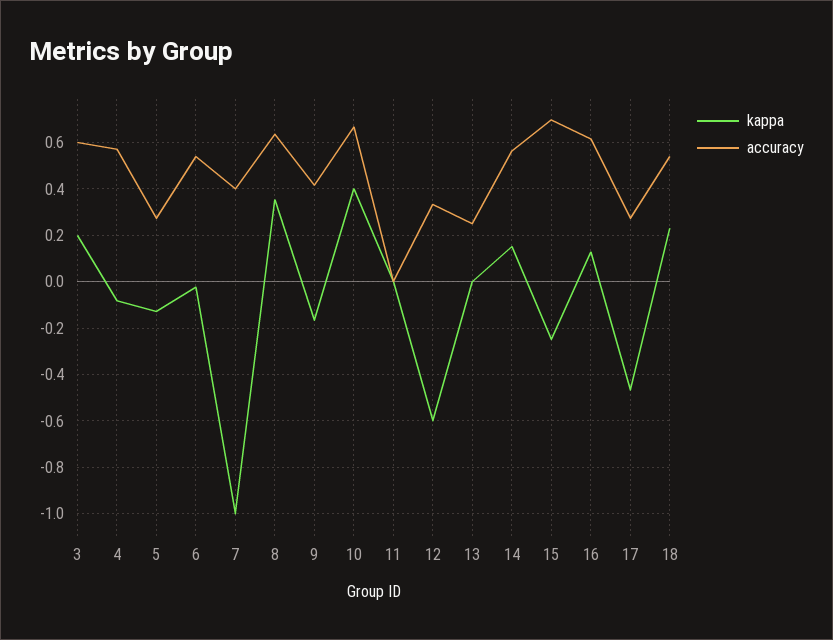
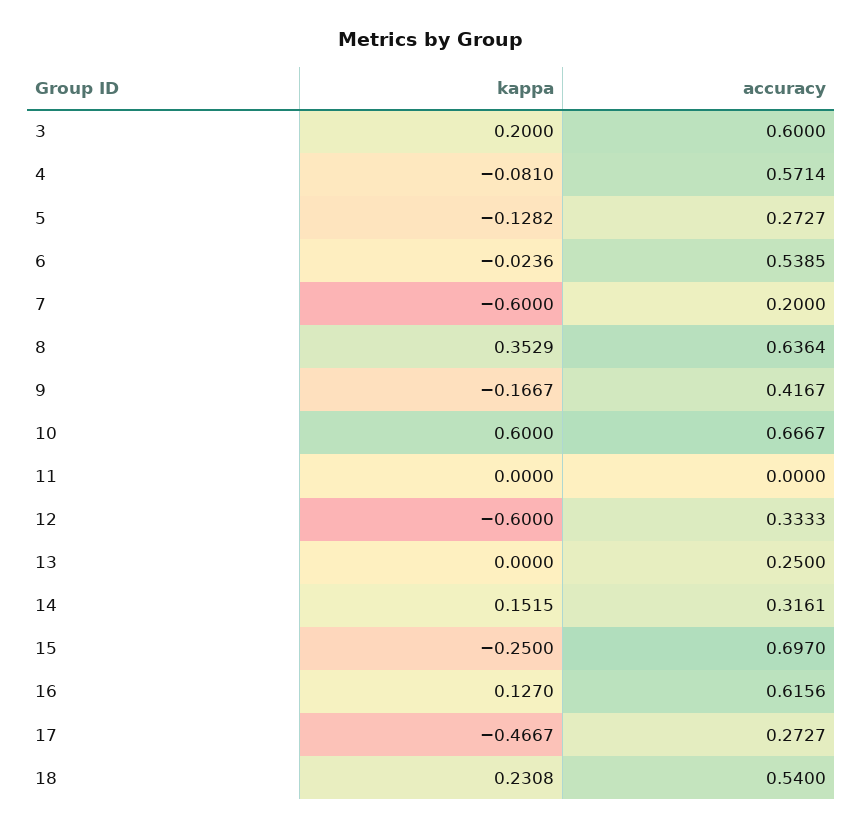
kappa, 7: -1 -> -0.6
accuracy, 7: 0.4 -> 0.2
kappa, 10: 0.4 -> 0.6
accuracy, 14: 0.55 -> 0.3161

